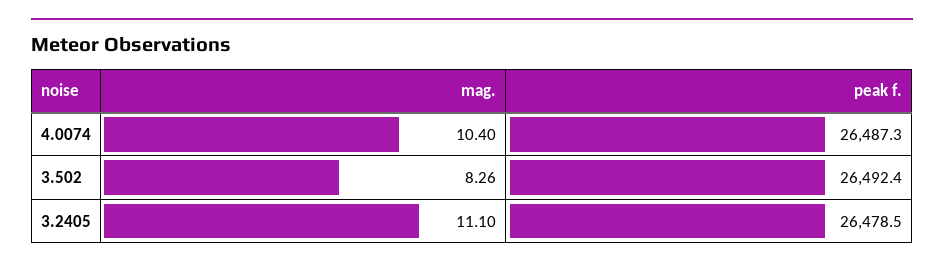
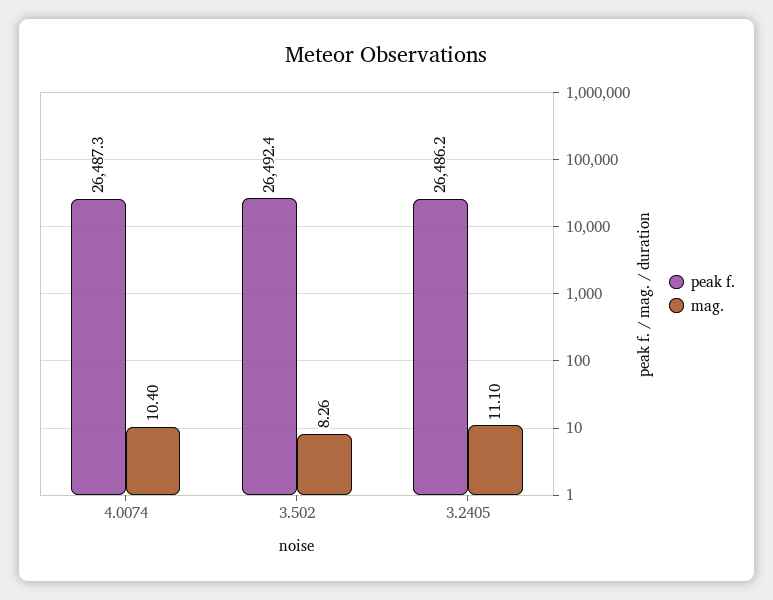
peak f., 3.2405: 26478.5 -> 26486.2

